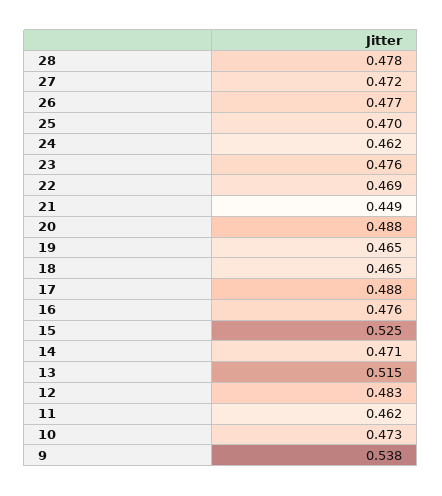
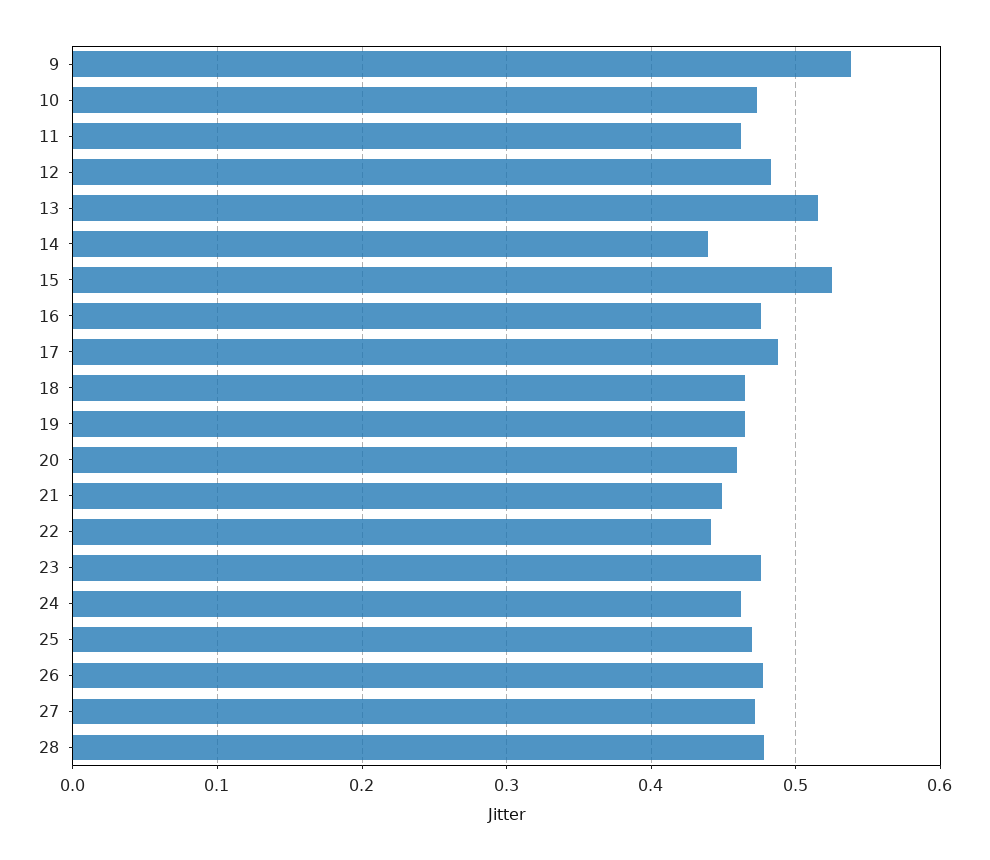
22: 0.469 -> 0.44
20: 0.488 -> 0.46
14: 0.471 -> 0.44

